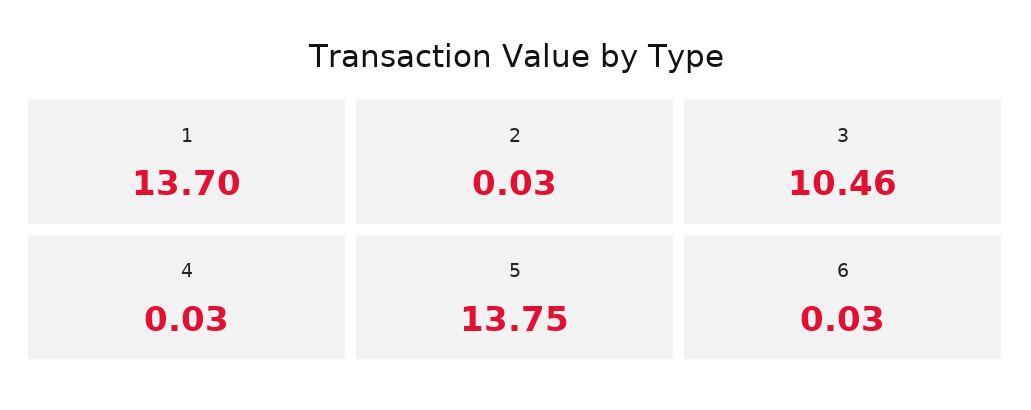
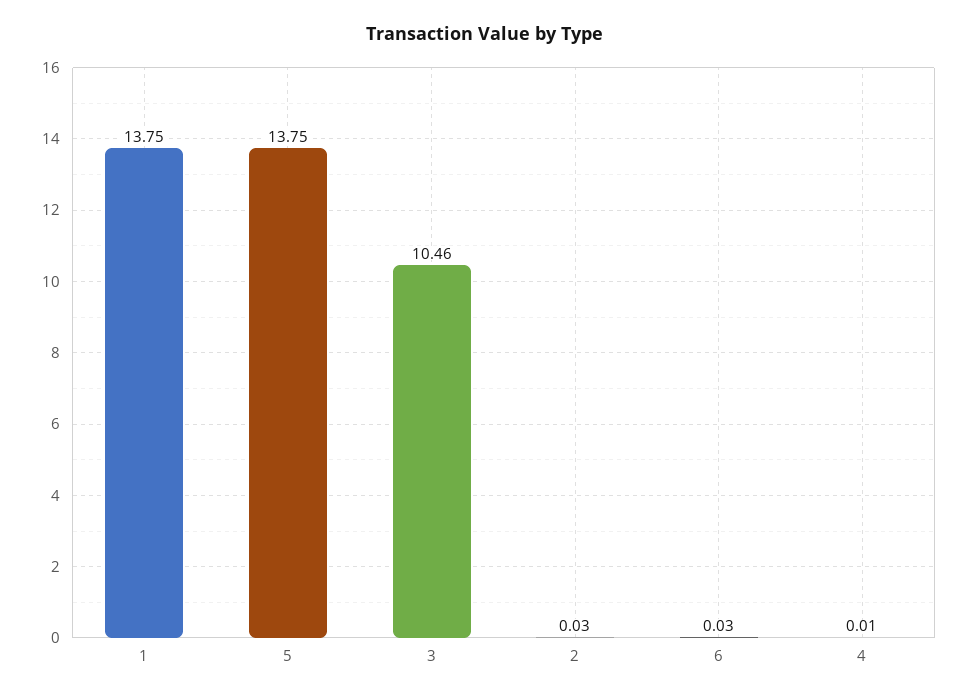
1: 13.7 -> 13.75
4: 0.03 -> 0.01

